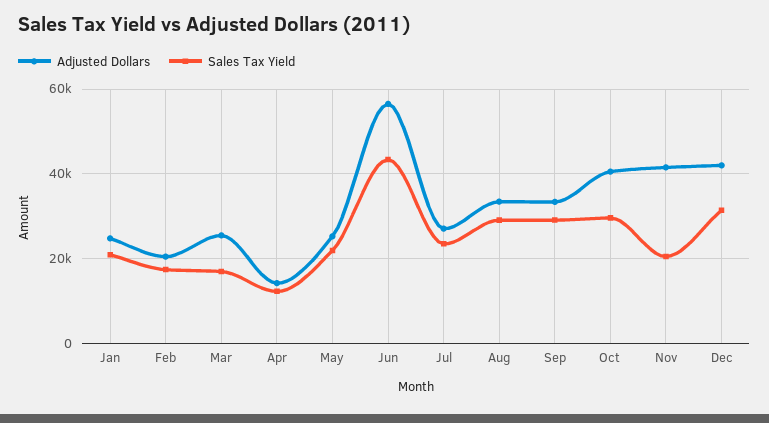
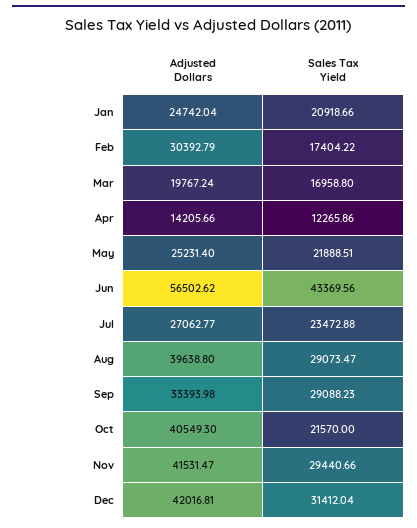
Adjusted Dollars, Feb: 20000 -> 30392.79
Adjusted Dollars, Mar: 26000 -> 19767.24
Adjusted Dollars, Aug: 34000 -> 39638.8
Sales Tax Yield, Oct: 30000 -> 21570
Sales Tax Yield, Nov: 20000 -> 29440.66

